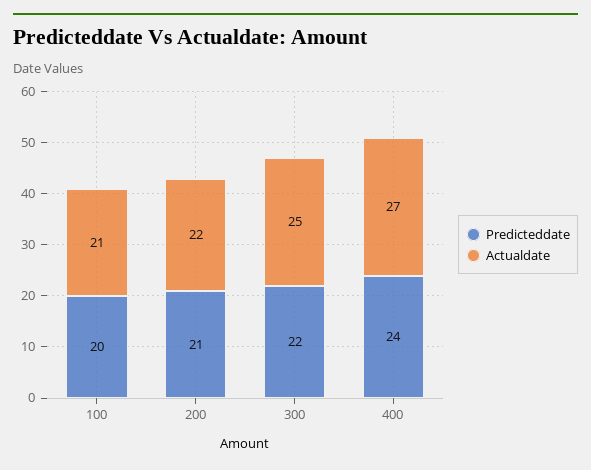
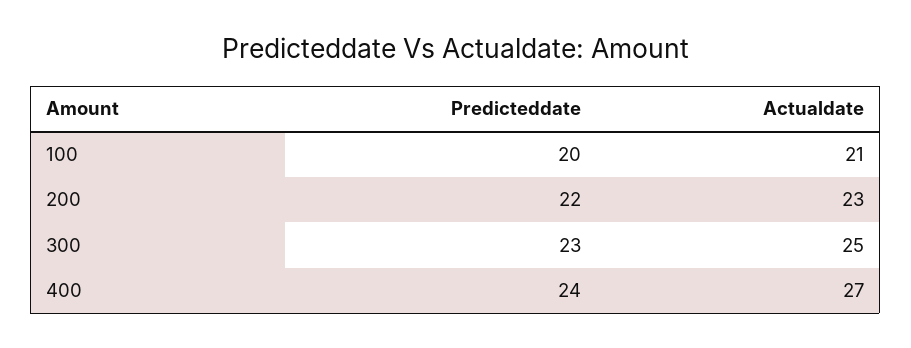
Predicteddate, 200: 21 -> 22
Actualdate, 200: 22 -> 23
Predicteddate, 300: 22 -> 23

